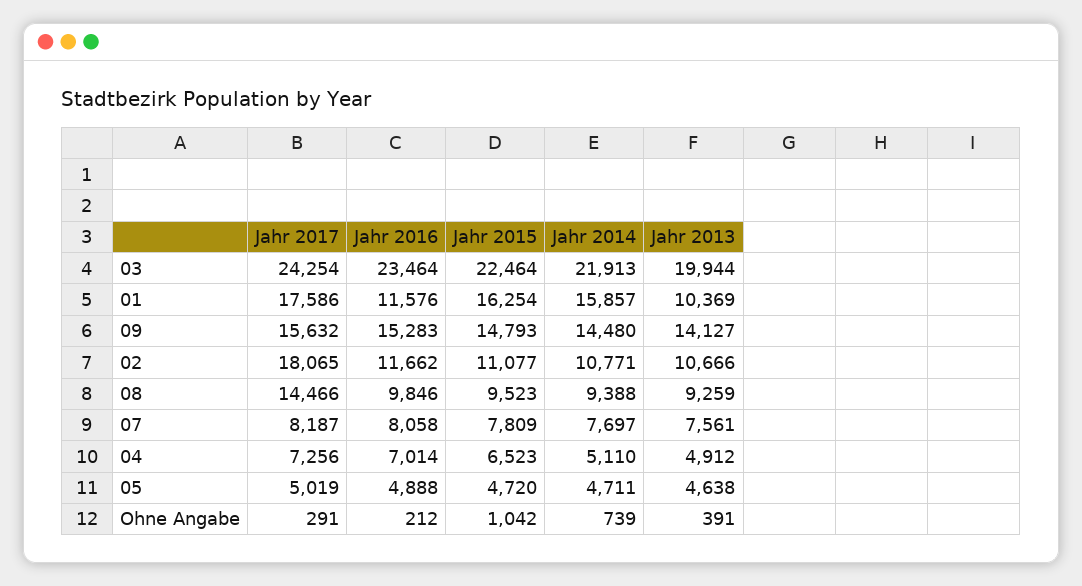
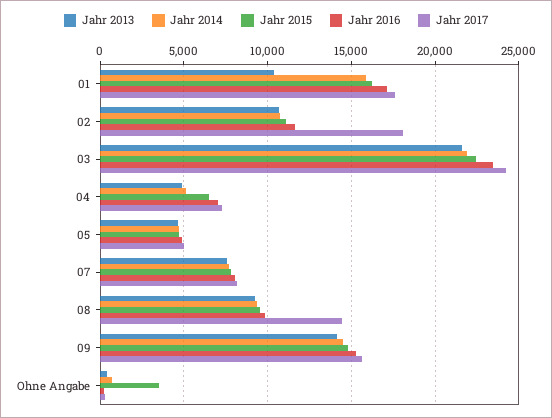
Jahr 2013, 03: 19944 -> 21500
Jahr 2016, 01: 11576 -> 17000
Jahr 2015, Ohne Angabe: 1042 -> 3500

